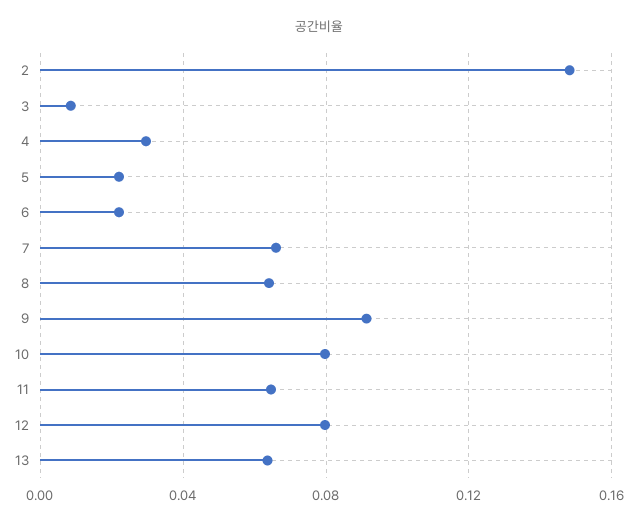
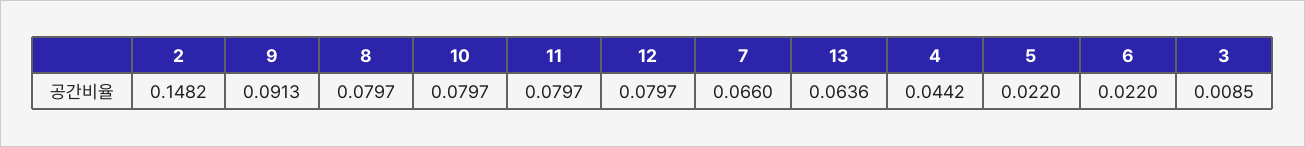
4: 0.03 -> 0.0442
8: 0.065 -> 0.0797
11: 0.065 -> 0.0797

